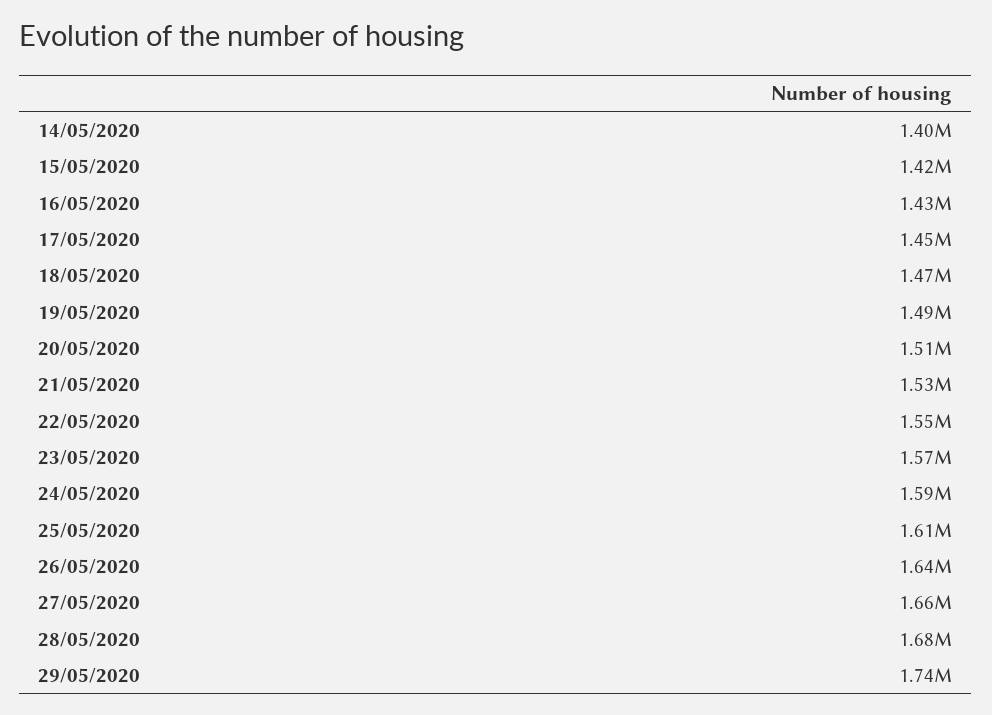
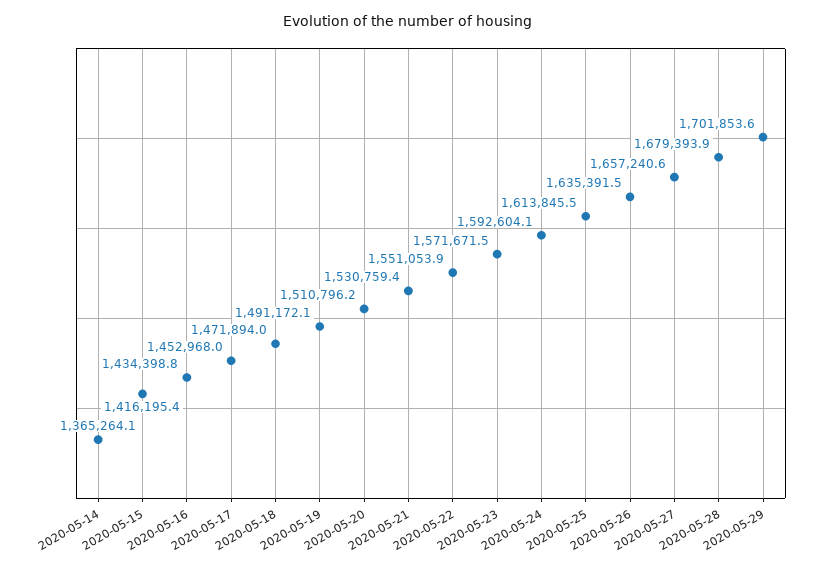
14/05/2020: 1400000 -> 1365264.1
29/05/2020: 1740000 -> 1701853.6

